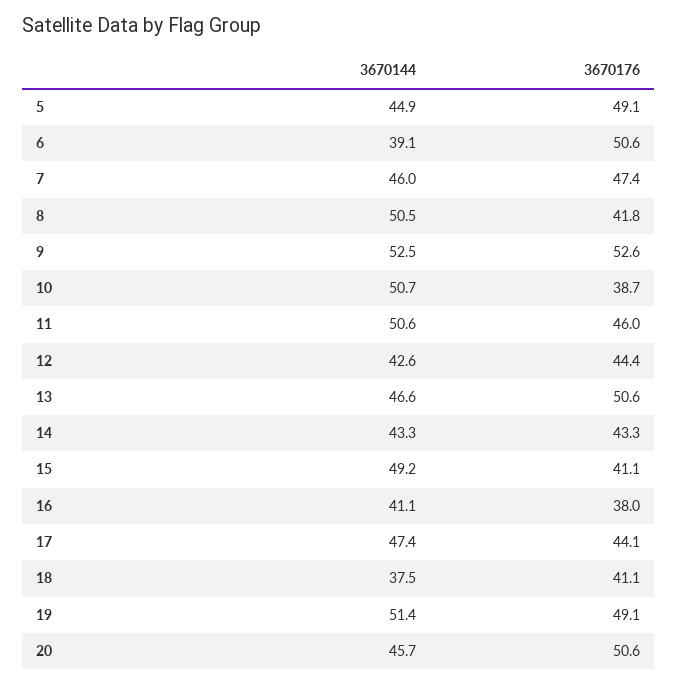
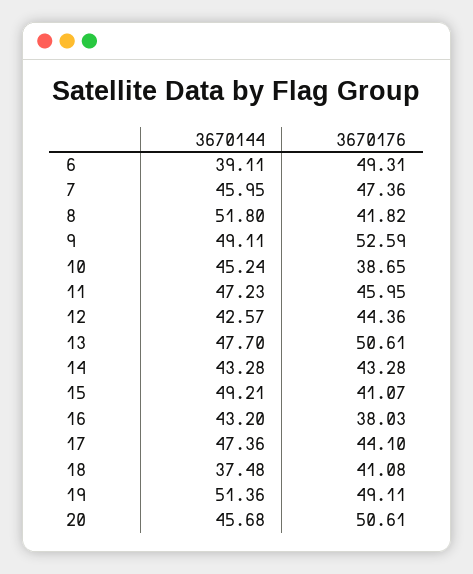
3670144, 5: 44.9 -> none
3670176, 5: 49.1 -> none
3670176, 6: 50.6 -> 49.31
3670144, 8: 50.5 -> 51.8
3670144, 9: 52.5 -> 49.11
3670144, 10: 50.7 -> 45.24
3670144, 11: 50.6 -> 47.23
3670144, 13: 46.6 -> 47.7
3670144, 16: 41.1 -> 43.2

